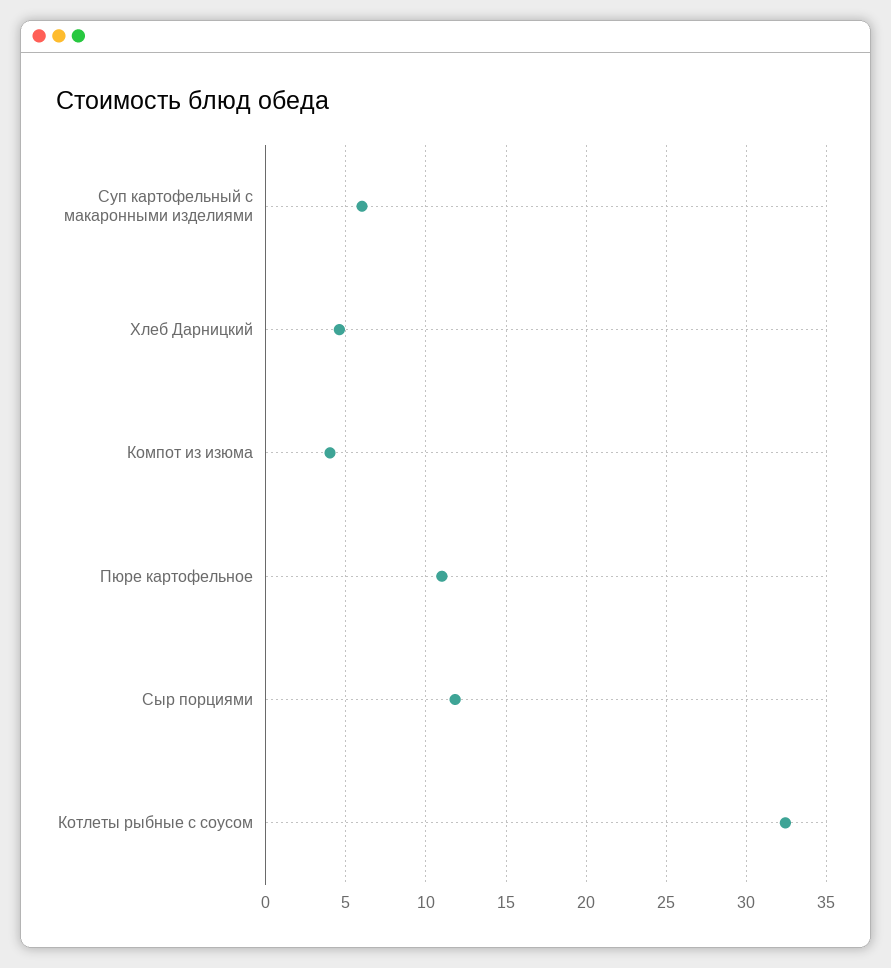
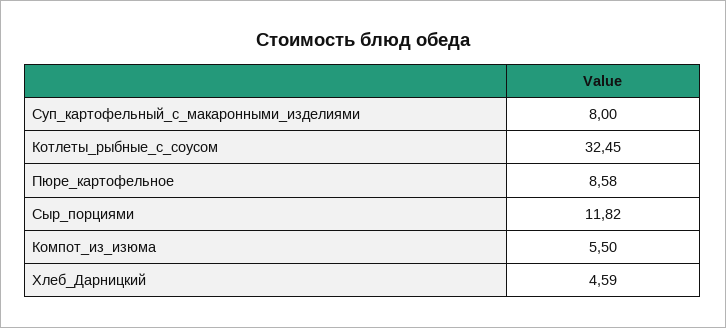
Суп картофельный с макаронными изделиями: 6 -> 8
Компот из изюма: 4 -> 5.5
Пюре картофельное: 11 -> 8.58

